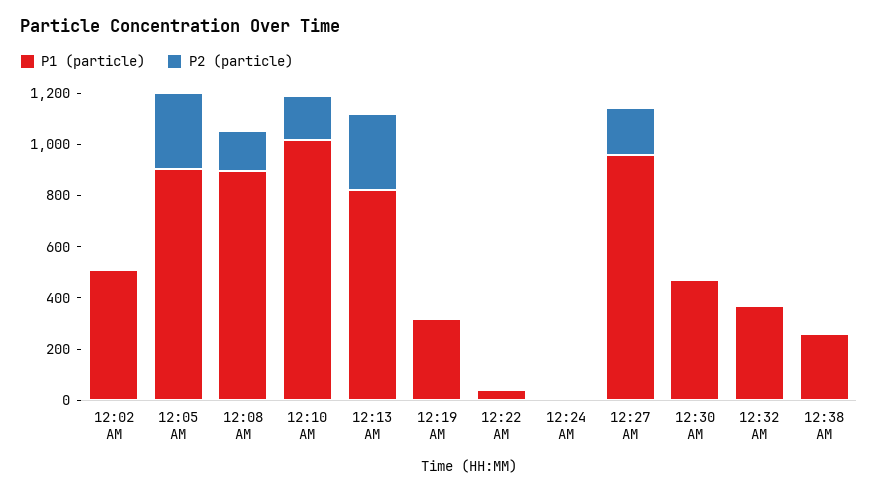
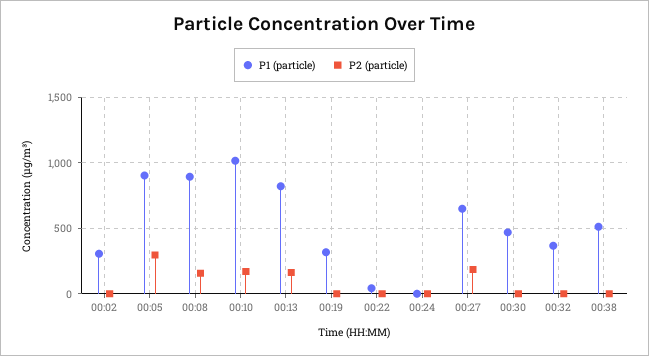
P1 (particle), 12:02 AM: 500 -> 300
P2 (particle), 12:13 AM: 300 -> 150
P1 (particle), 12:27 AM: 950 -> 650
P1 (particle), 12:38 AM: 250 -> 500

